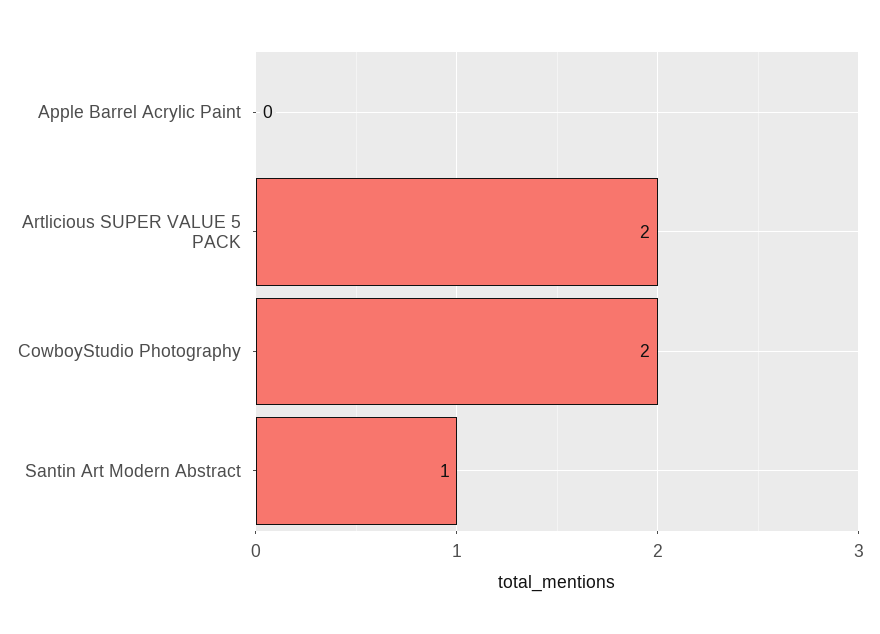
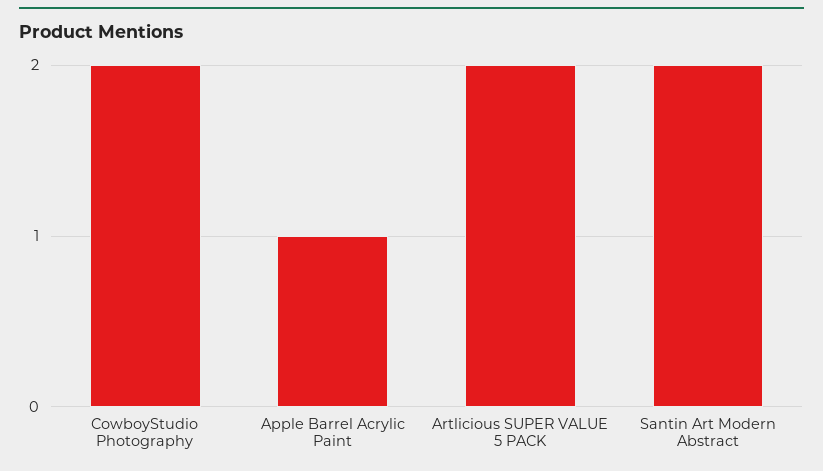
Apple Barrel Acrylic Paint: 0 -> 1
Santin Art Modern Abstract: 1 -> 2

